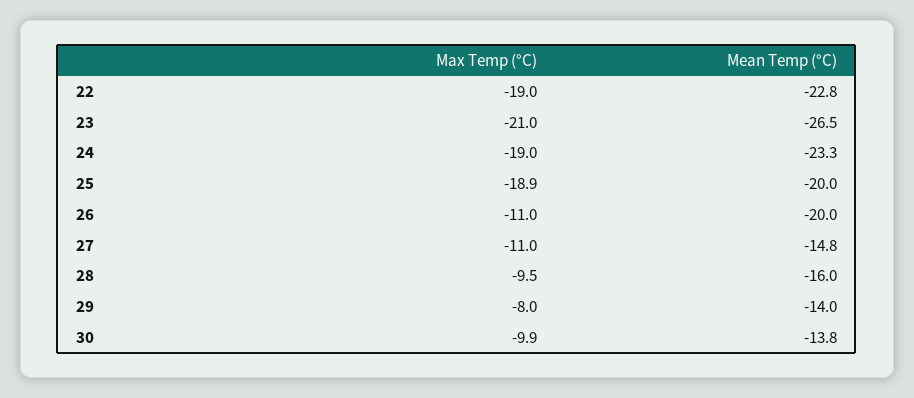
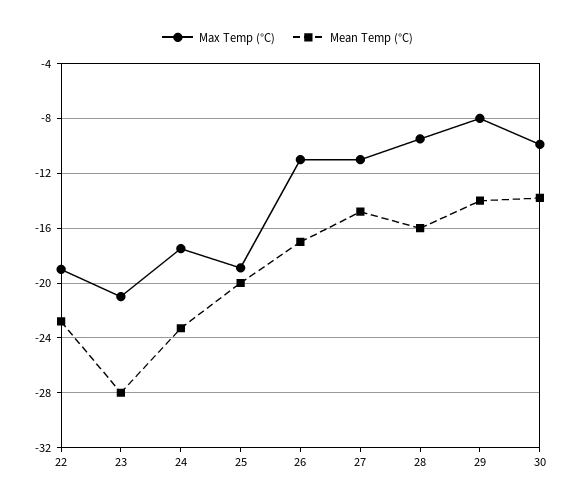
Mean Temp (°C), 23: -26.5 -> -28
Max Temp (°C), 24: -19 -> -17.5
Mean Temp (°C), 26: -20 -> -17

